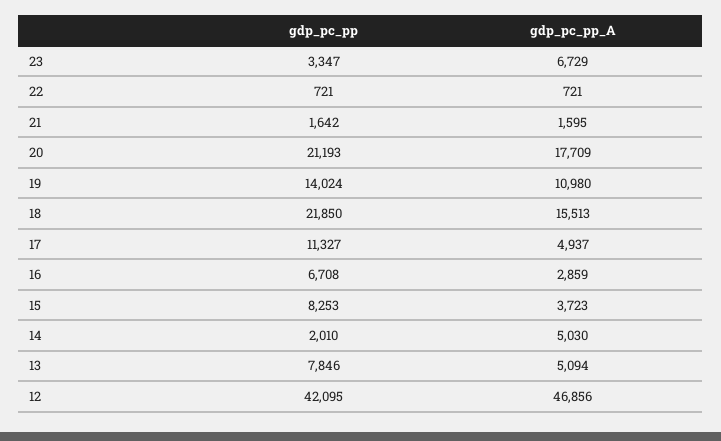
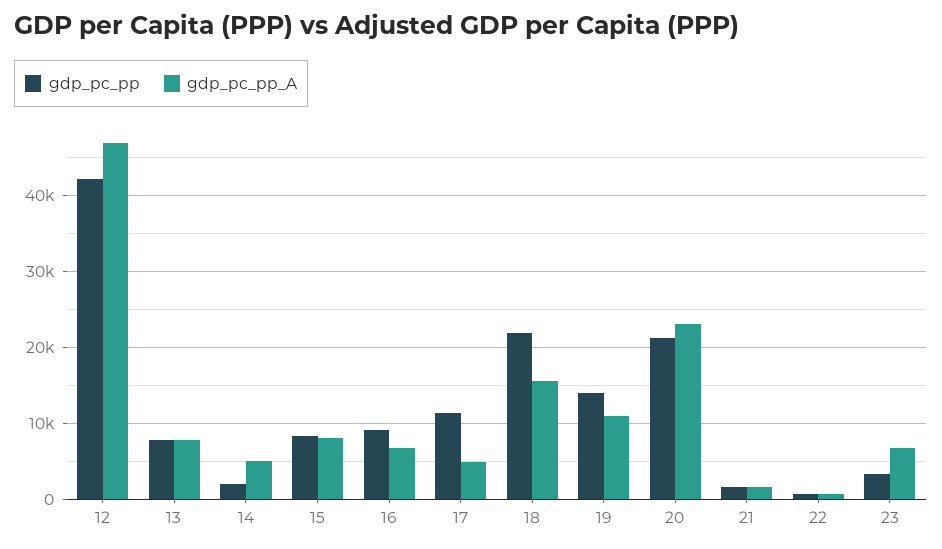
gdp_pc_pp_A, 20: 17709 -> 23000
gdp_pc_pp, 16: 6708 -> 9000
gdp_pc_pp_A, 16: 2859 -> 7000
gdp_pc_pp_A, 15: 3723 -> 8000
gdp_pc_pp_A, 13: 5094 -> 8000

